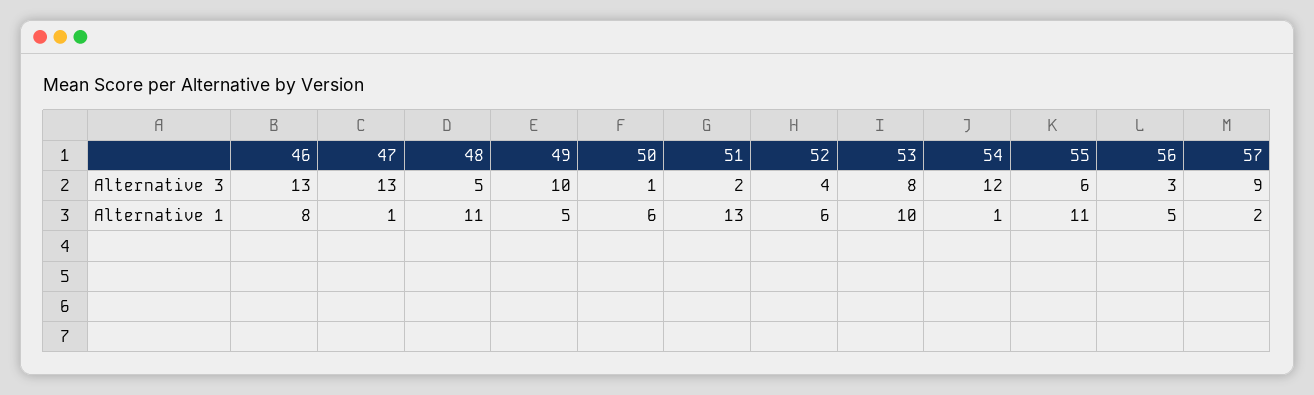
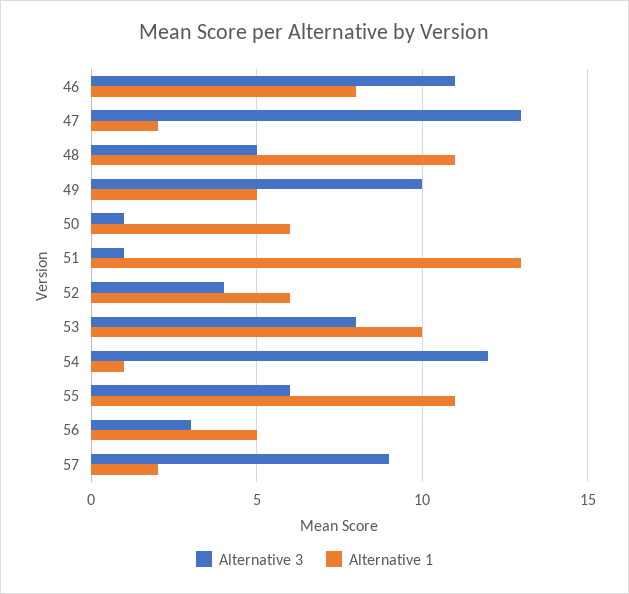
Alternative 3, 46: 13 -> 11
Alternative 3, 51: 2 -> 1
Alternative 1, 47: 1 -> 2

